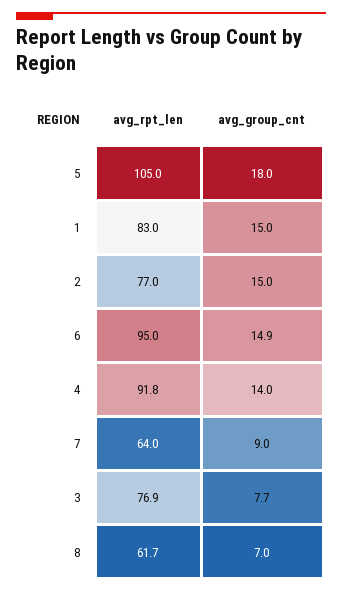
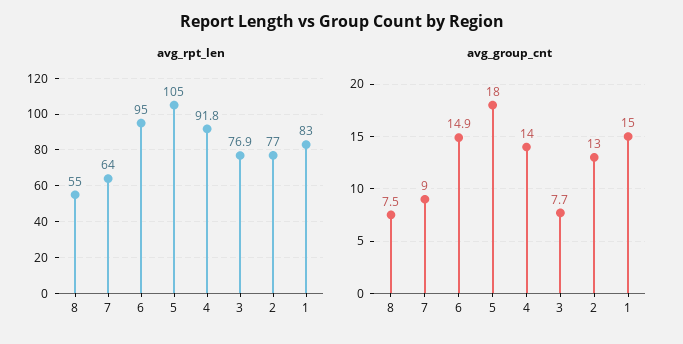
avg_group_cnt, 2: 15 -> 13
avg_rpt_len, 8: 61.7 -> 55
avg_group_cnt, 8: 7 -> 7.5

